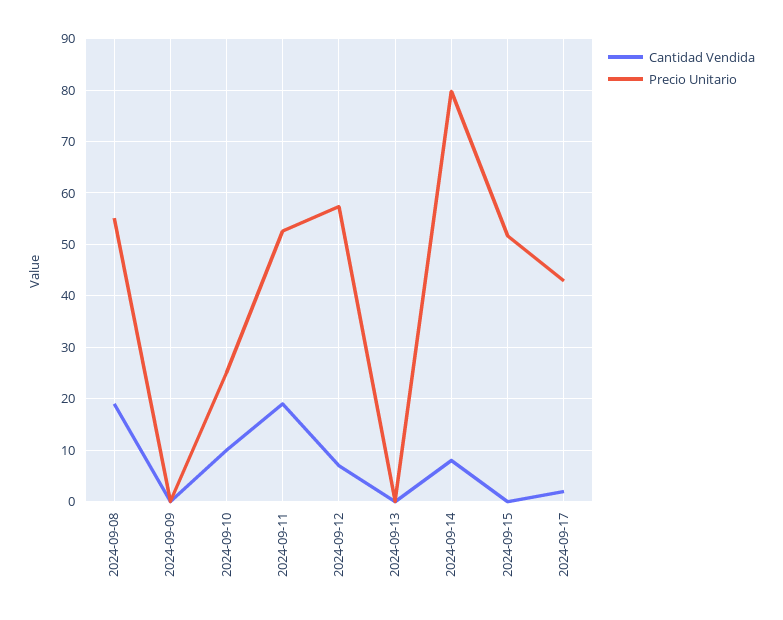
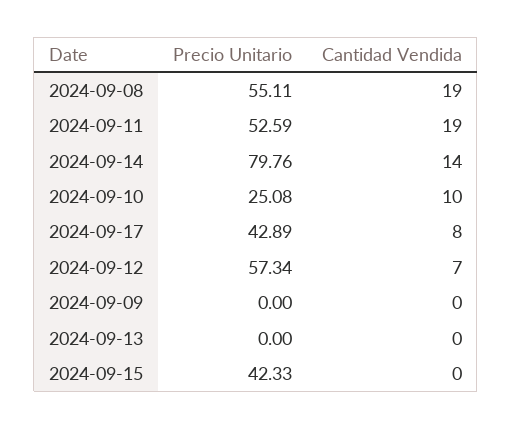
Cantidad Vendida, 2024-09-14: 8 -> 14
Precio Unitario, 2024-09-15: 52 -> 42.33
Cantidad Vendida, 2024-09-17: 2 -> 8

